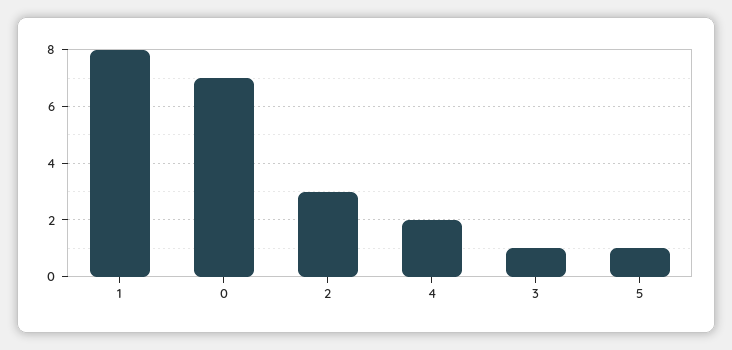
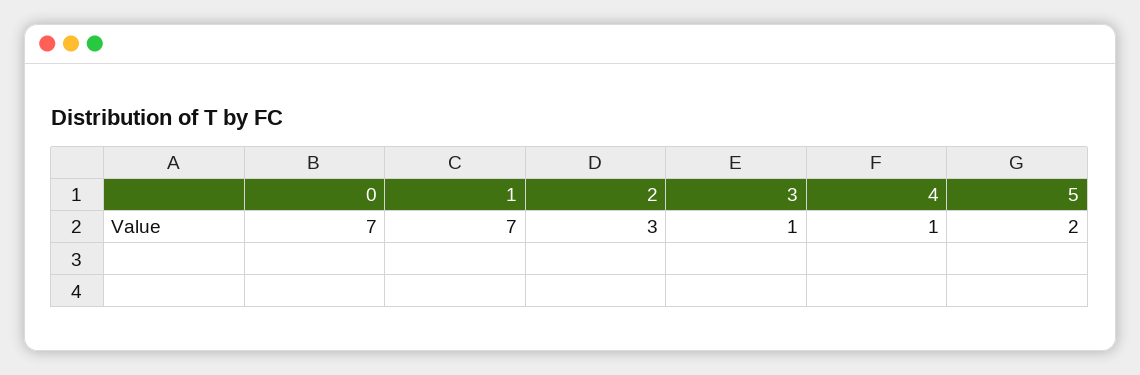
1: 8 -> 7
4: 2 -> 1
5: 1 -> 2

